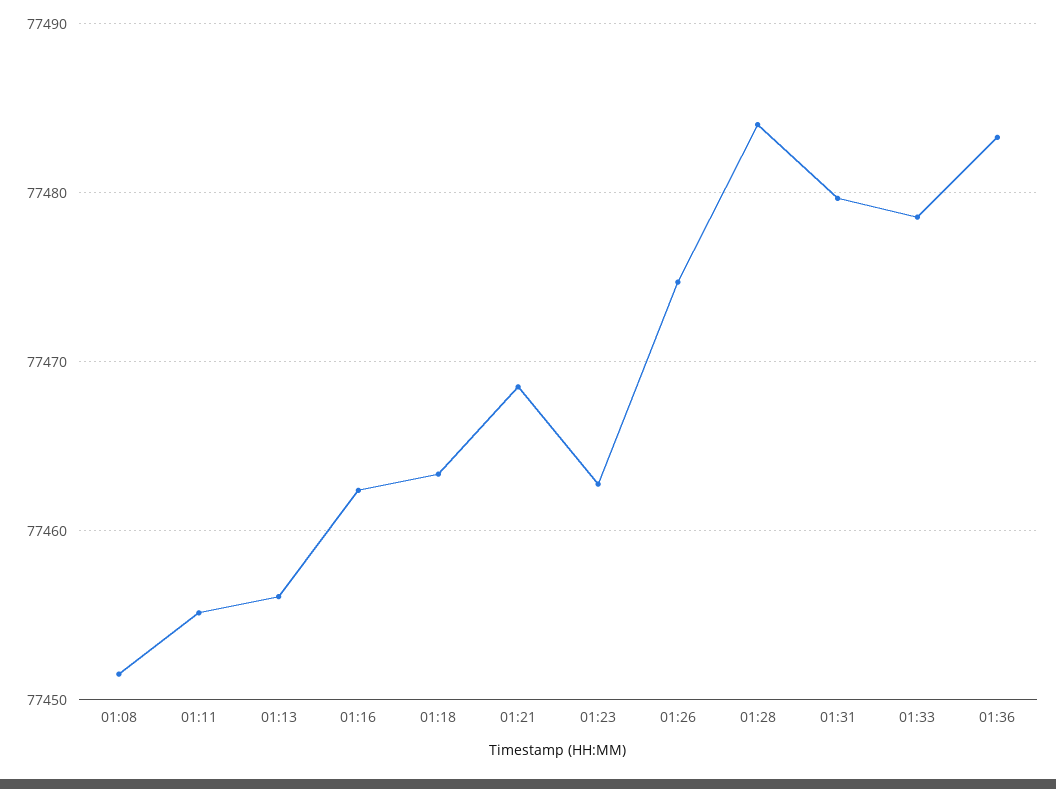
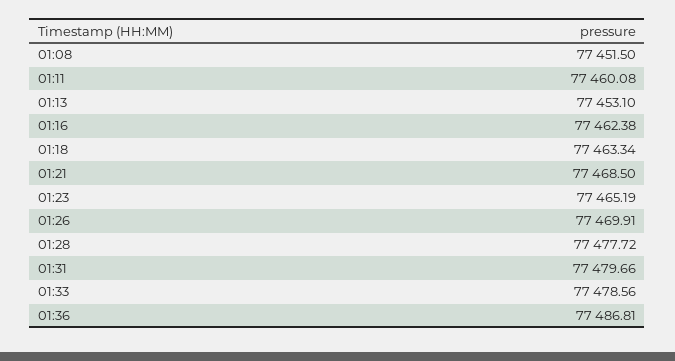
01:11: 77455 -> 77460.08
01:13: 77456 -> 77453.1
01:23: 77463 -> 77465.19
01:26: 77475 -> 77469.91
01:28: 77484 -> 77477.72
01:36: 77483 -> 77486.81

